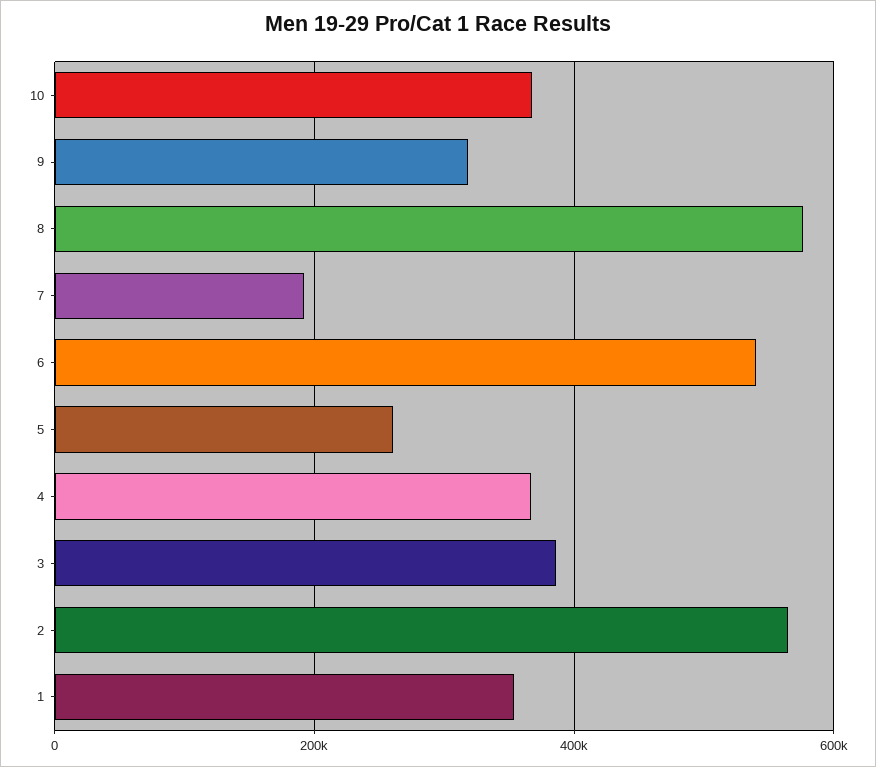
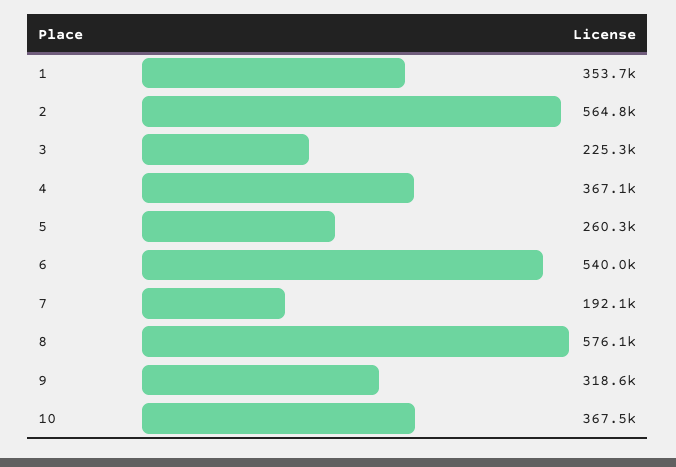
3: 380000 -> 225300

